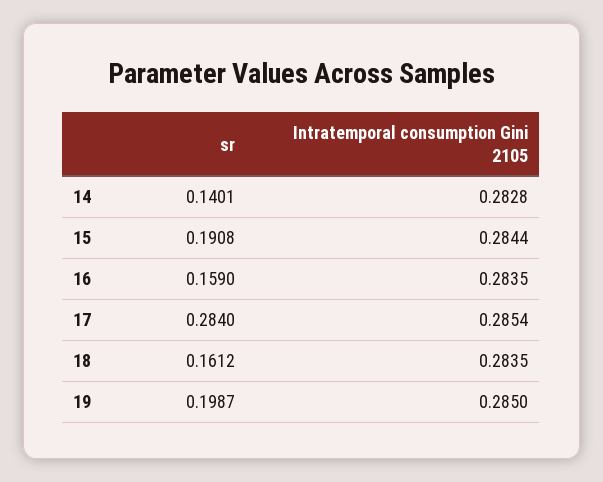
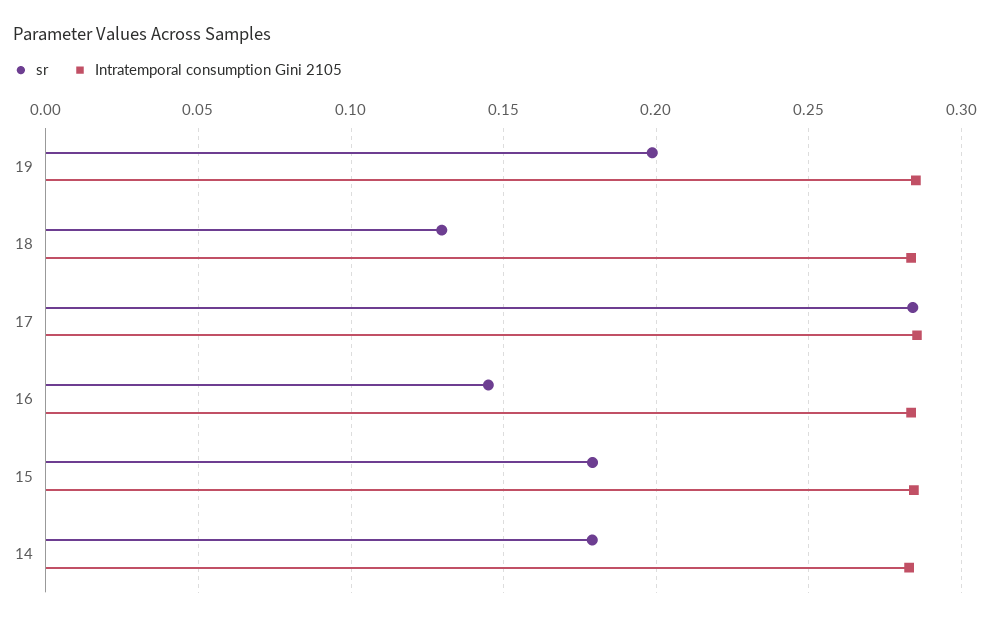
sr, 14: 0.1401 -> 0.18
sr, 15: 0.1908 -> 0.18
sr, 16: 0.159 -> 0.145
sr, 18: 0.1612 -> 0.13

